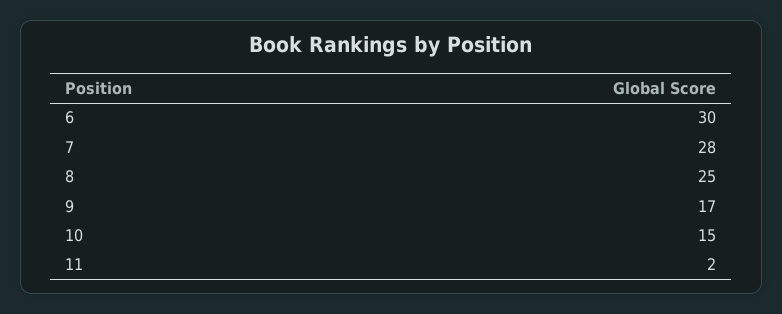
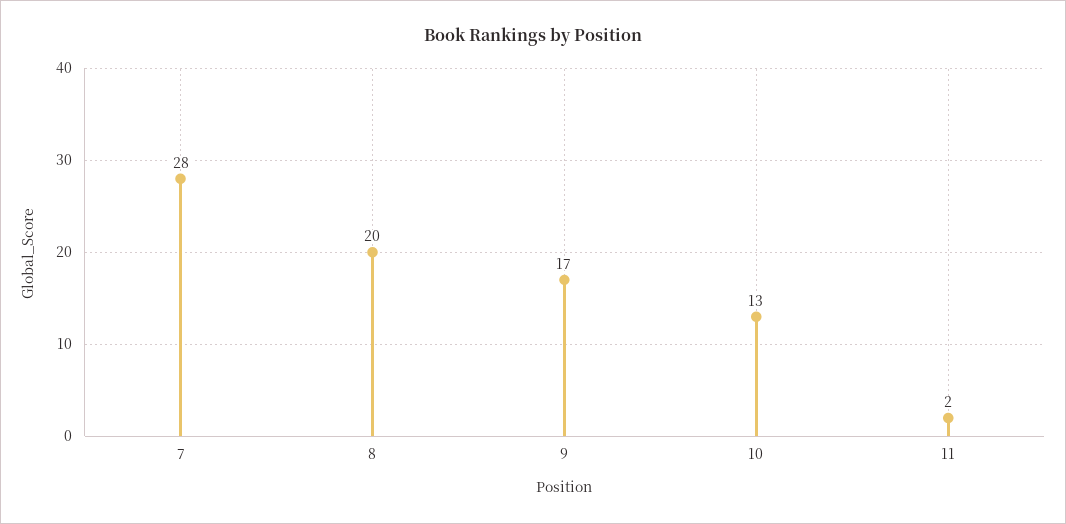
6: 30 -> none
8: 25 -> 20
10: 15 -> 13

